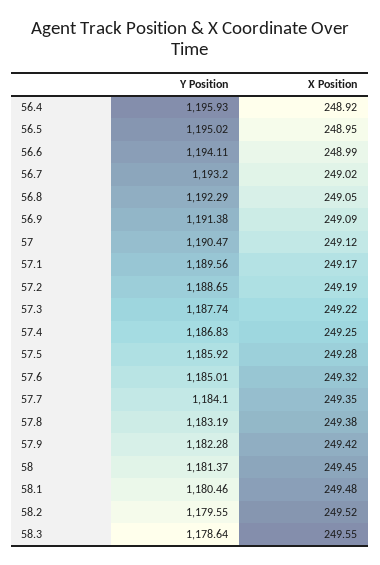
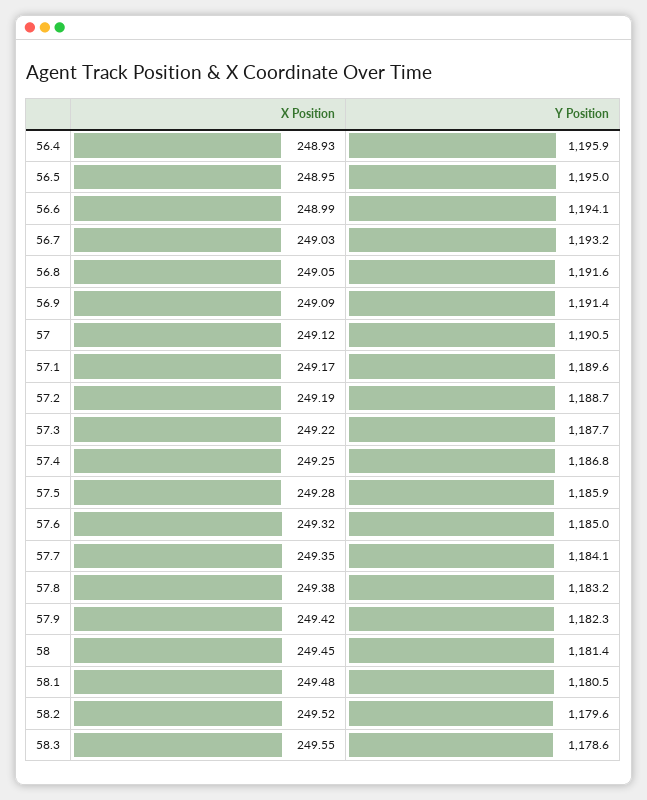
X Position, 56.4: 248.92 -> 248.93
X Position, 56.7: 249.02 -> 249.03
Y Position, 56.8: 1192.29 -> 1191.6

